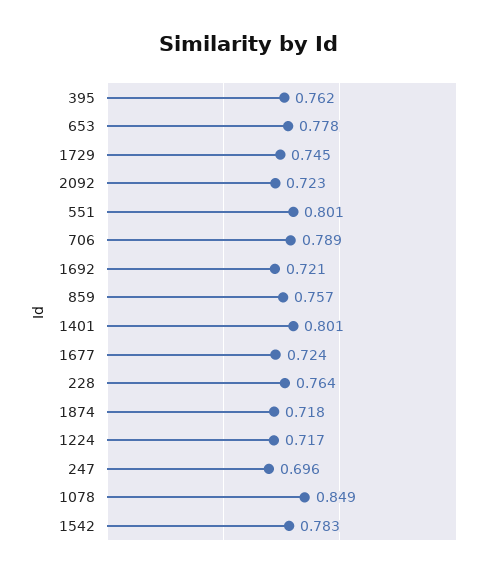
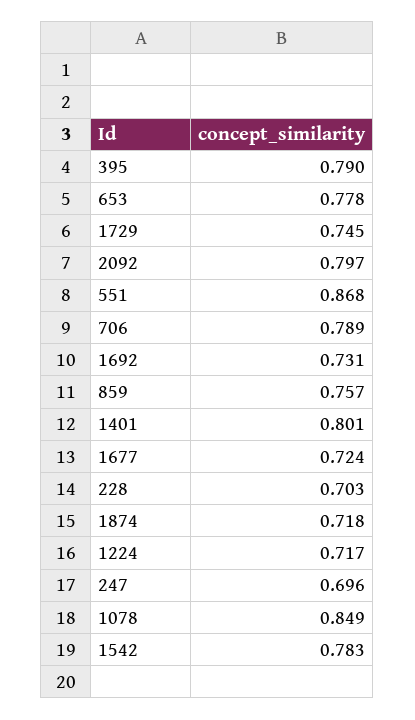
395: 0.762 -> 0.79
2092: 0.723 -> 0.797
551: 0.801 -> 0.868
1692: 0.721 -> 0.731
228: 0.764 -> 0.703

